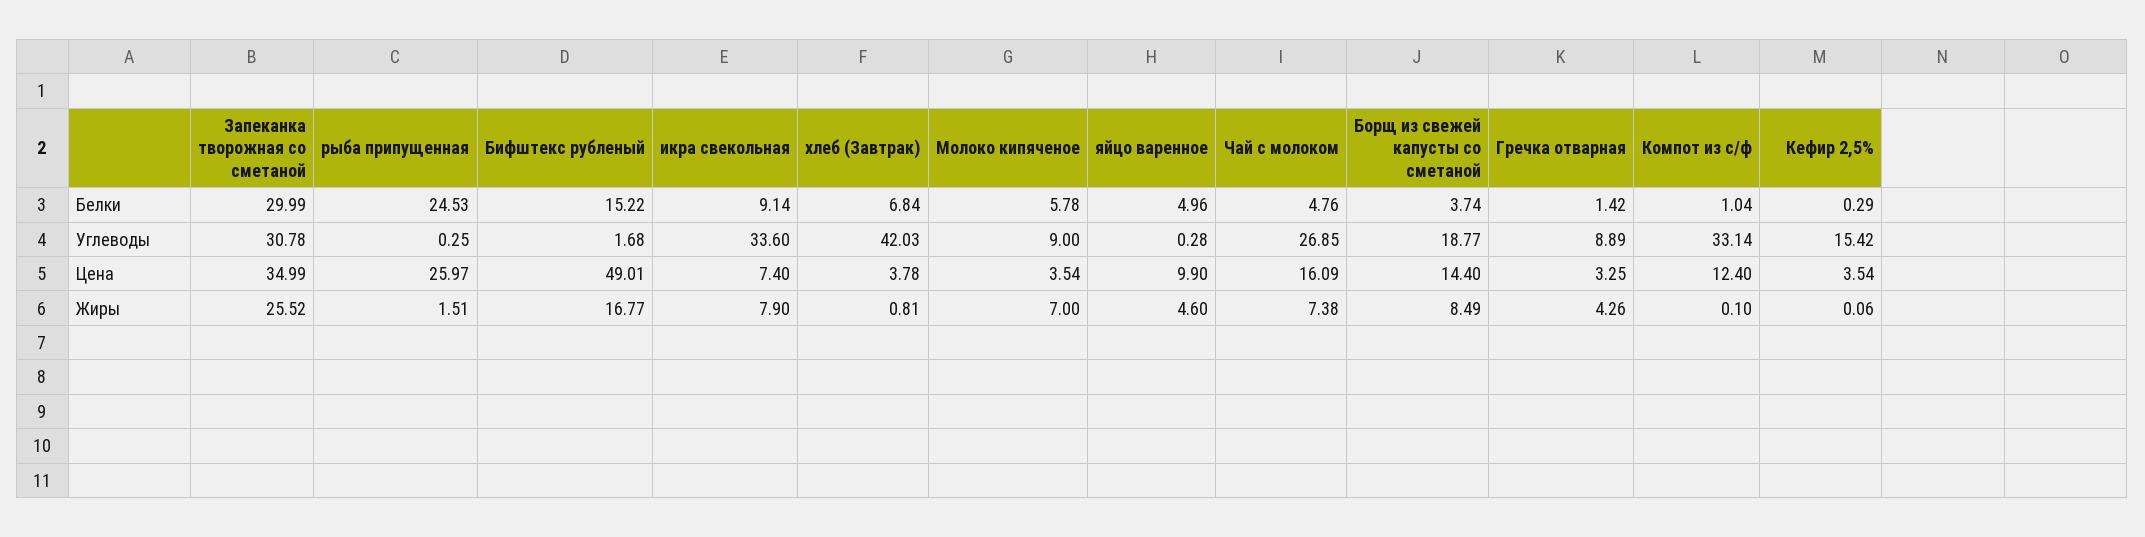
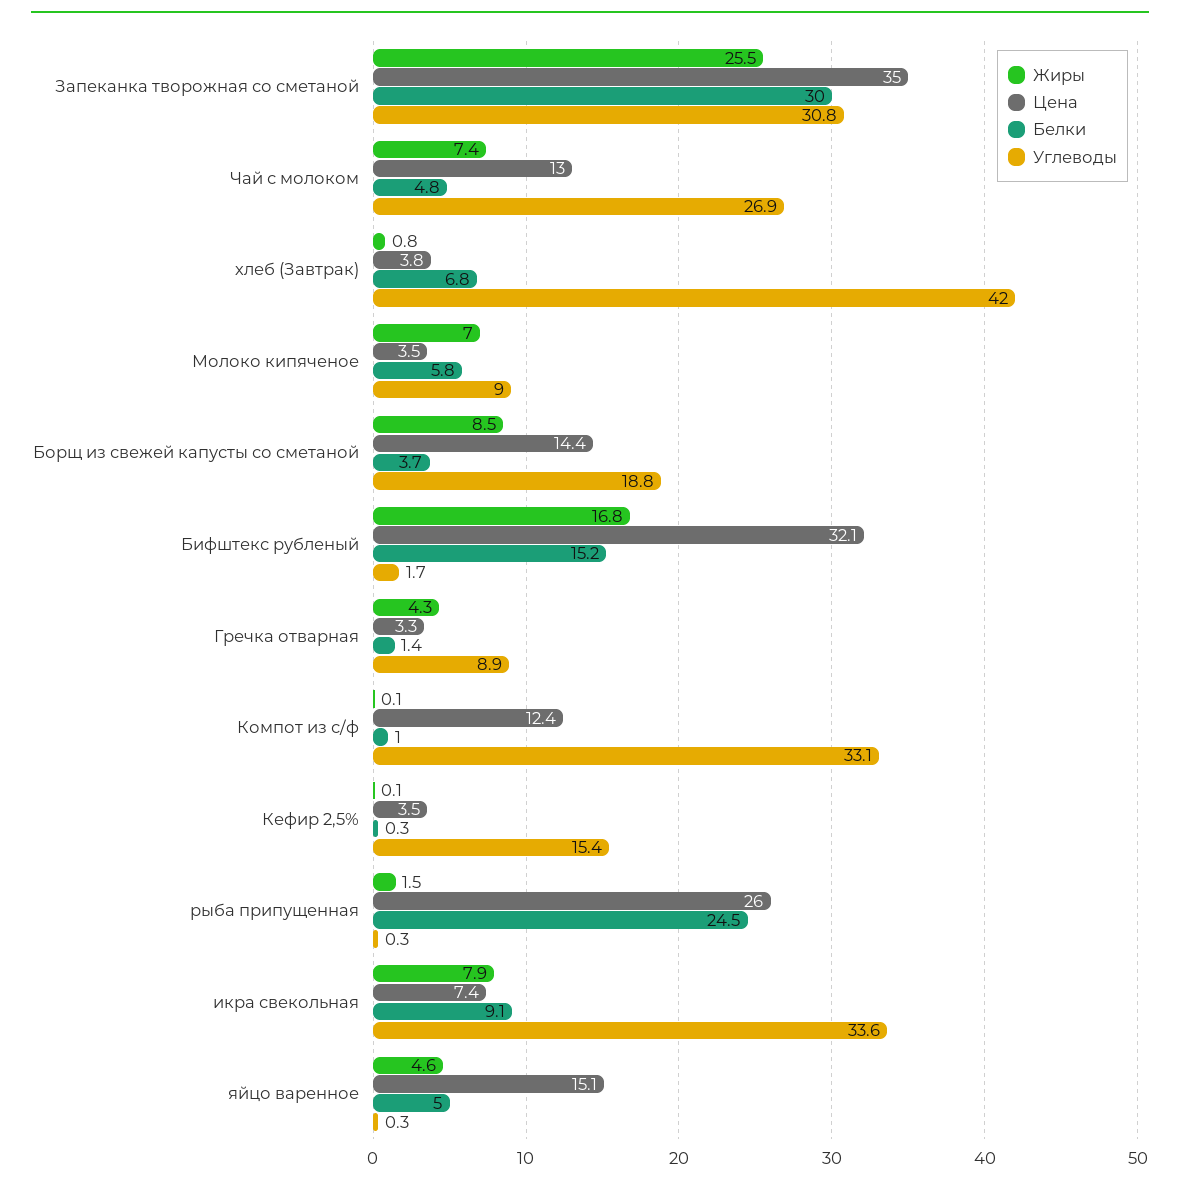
Цена, Бифштекс рубленый: 49.01 -> 32.1
Цена, яйцо варенное: 9.9 -> 15.1
Цена, Чай с молоком: 16.09 -> 13

